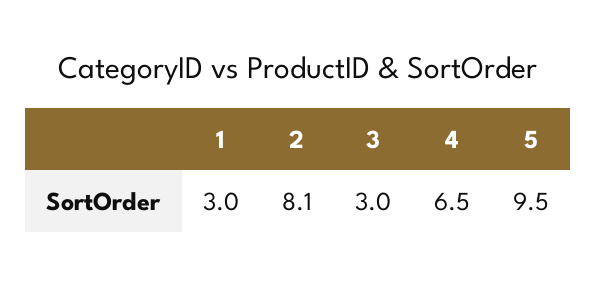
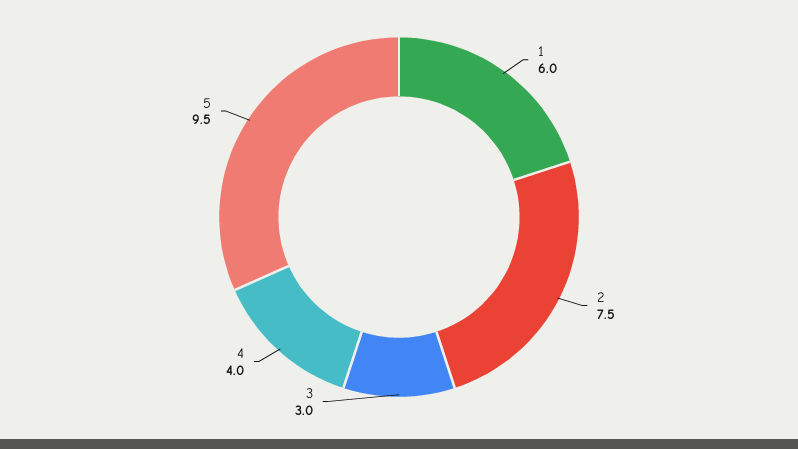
1: 3 -> 6
2: 8.1 -> 7.5
4: 6.5 -> 4

